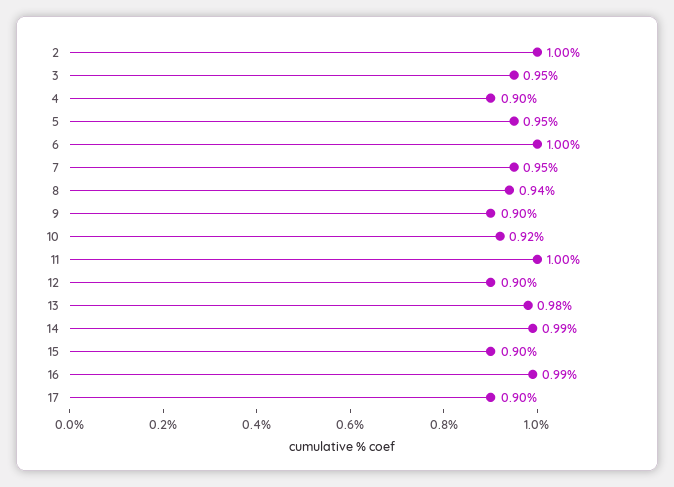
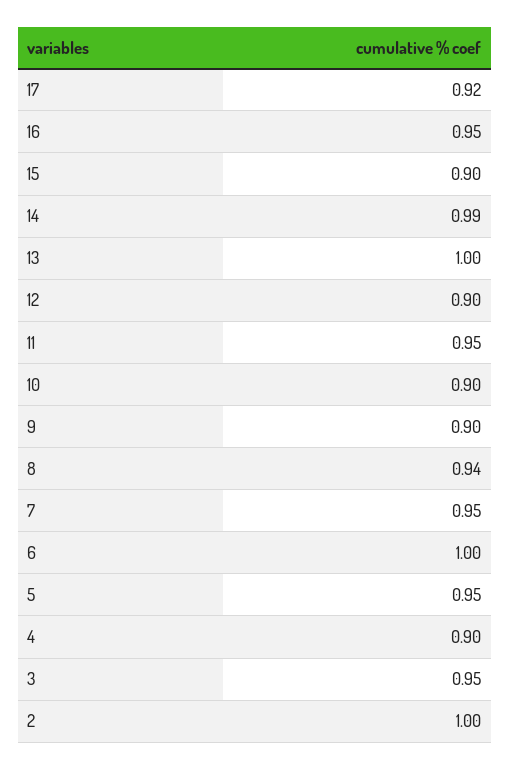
10: 0.92 -> 0.9
11: 1 -> 0.95
13: 0.98 -> 1
16: 0.99 -> 0.95
17: 0.9 -> 0.92

